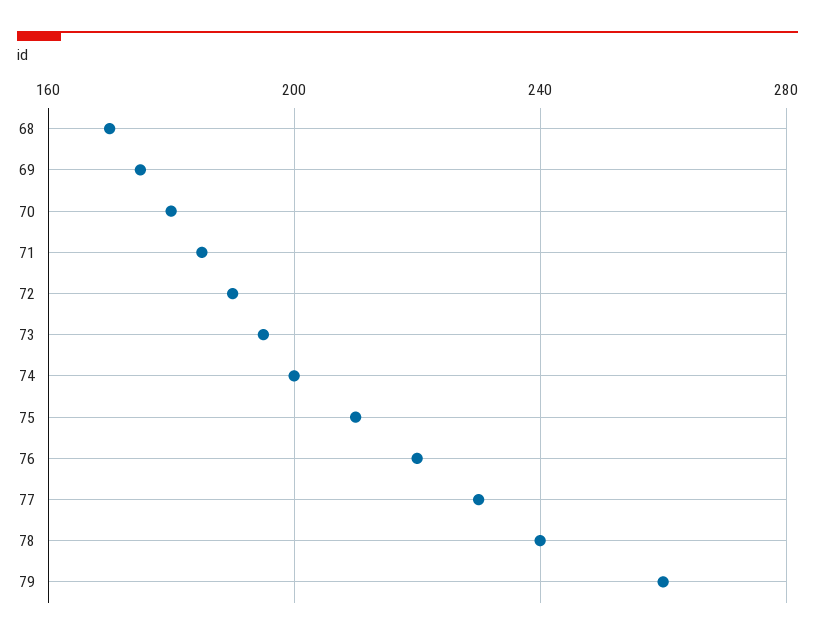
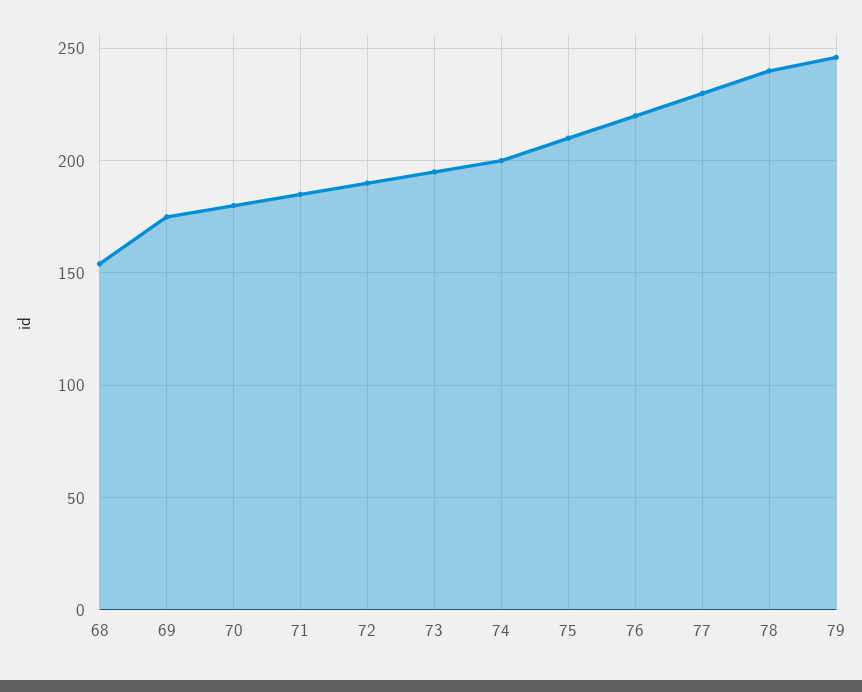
68: 170 -> 155
79: 260 -> 245

